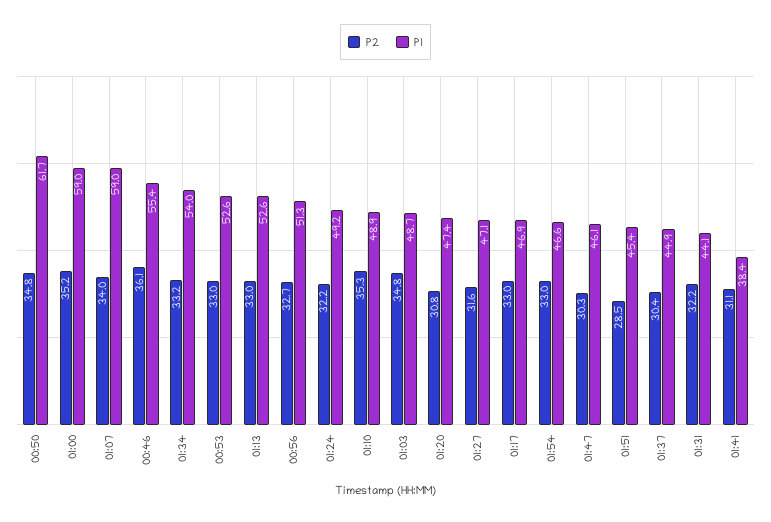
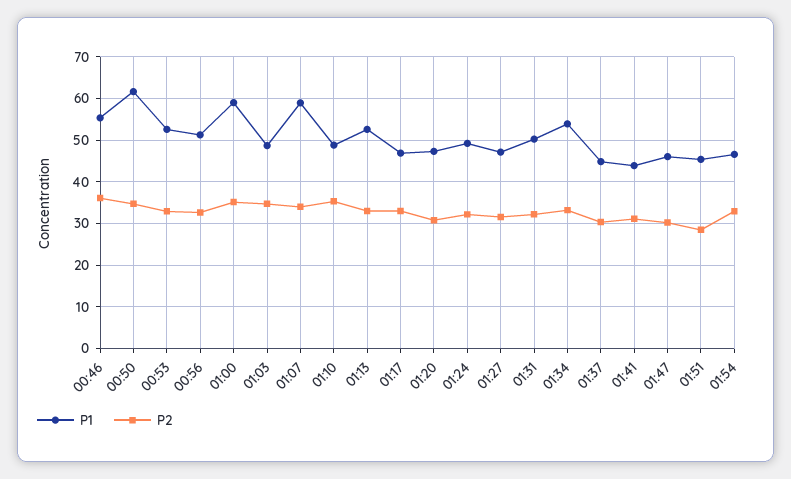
P1, 01:31: 44.1 -> 50
P1, 01:41: 38.4 -> 44

